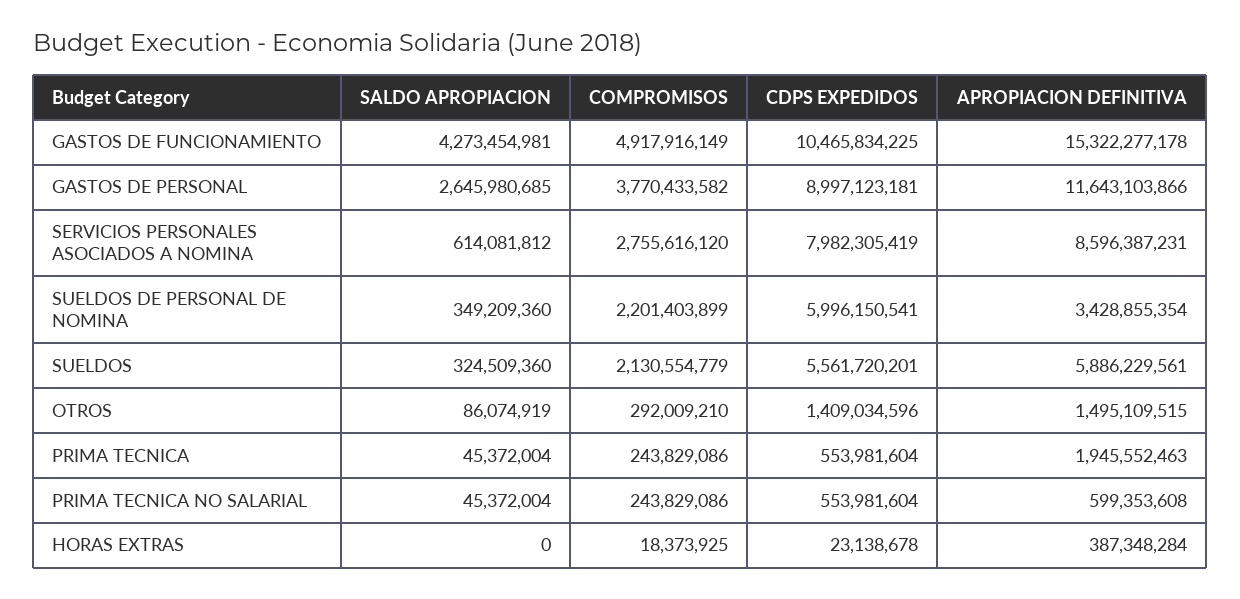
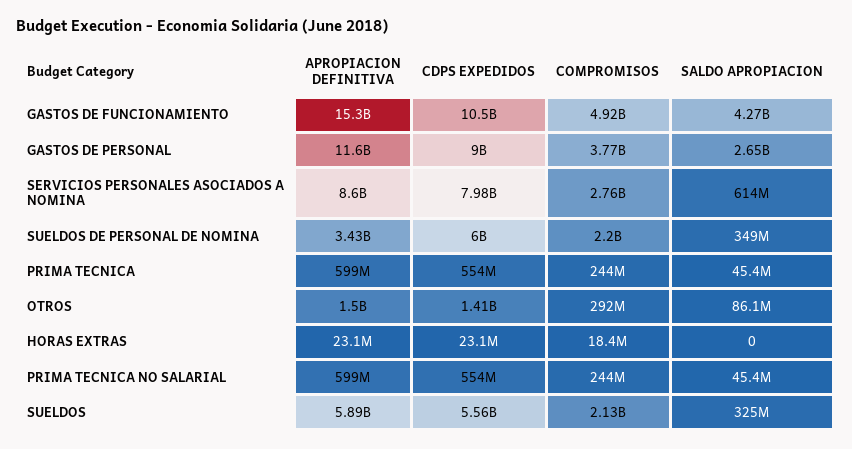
APROPIACION DEFINITIVA, PRIMA TECNICA: 1945552463 -> 599000000
APROPIACION DEFINITIVA, HORAS EXTRAS: 387348284 -> 23100000

